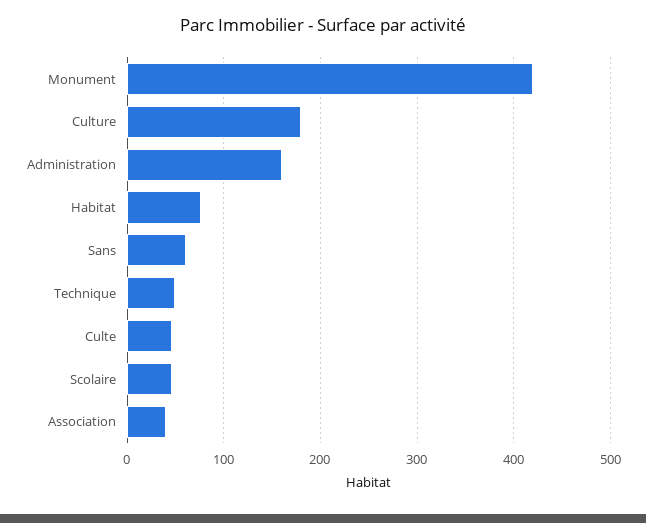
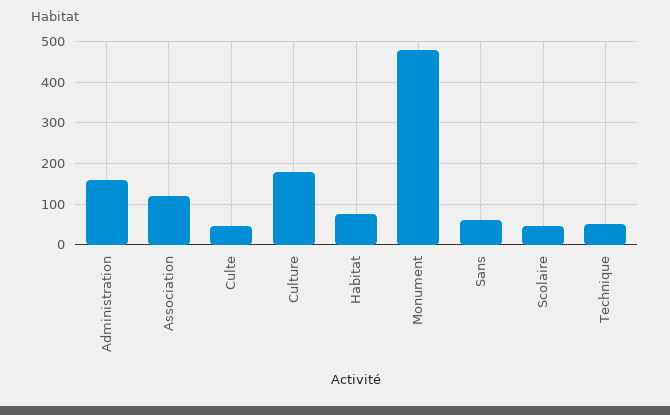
Monument: 420 -> 480
Association: 40 -> 120

